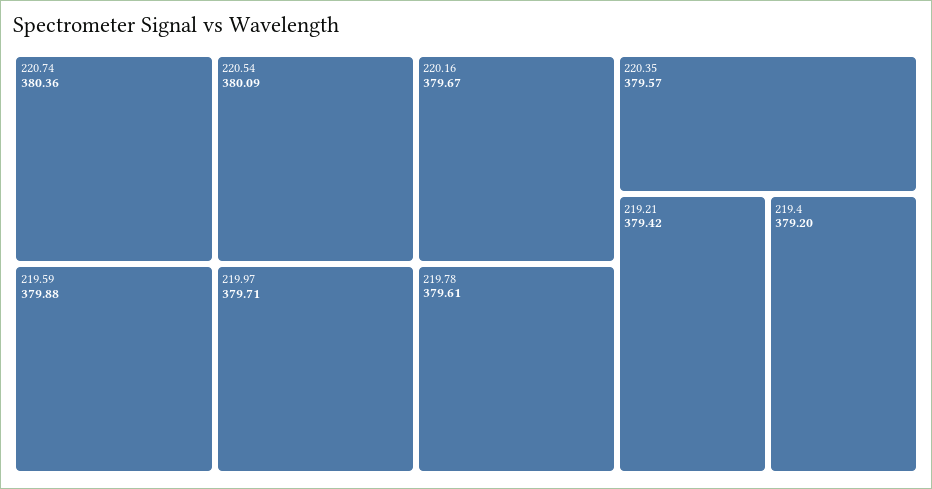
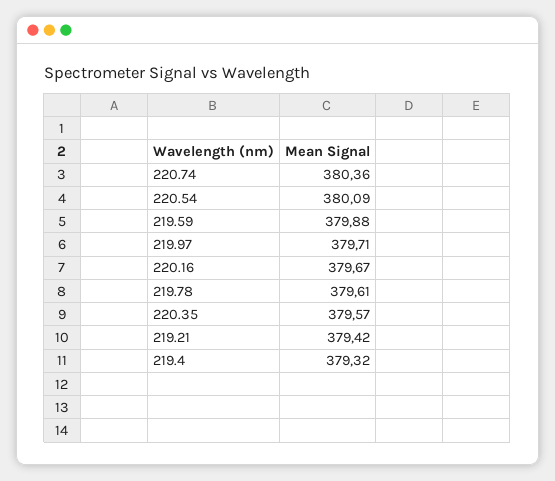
219.4: 379.2 -> 379.32

